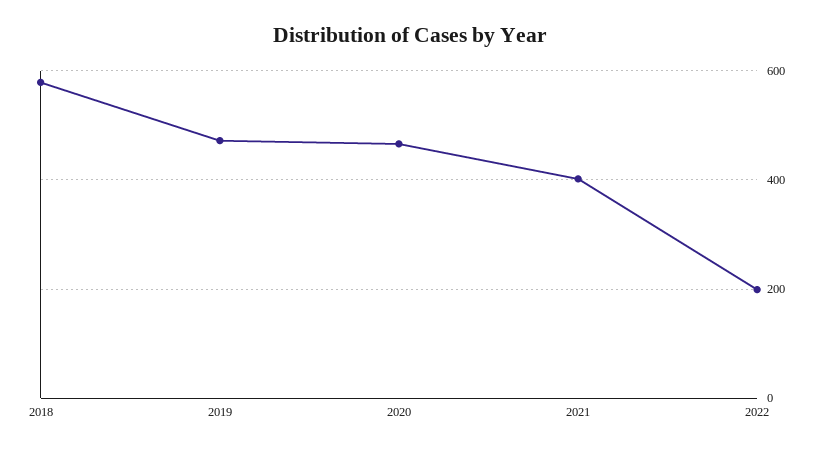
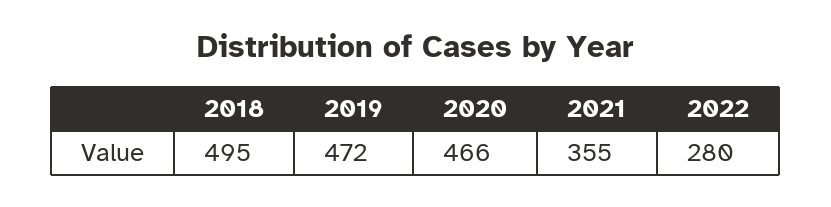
2018: 580 -> 495
2021: 400 -> 355
2022: 200 -> 280

